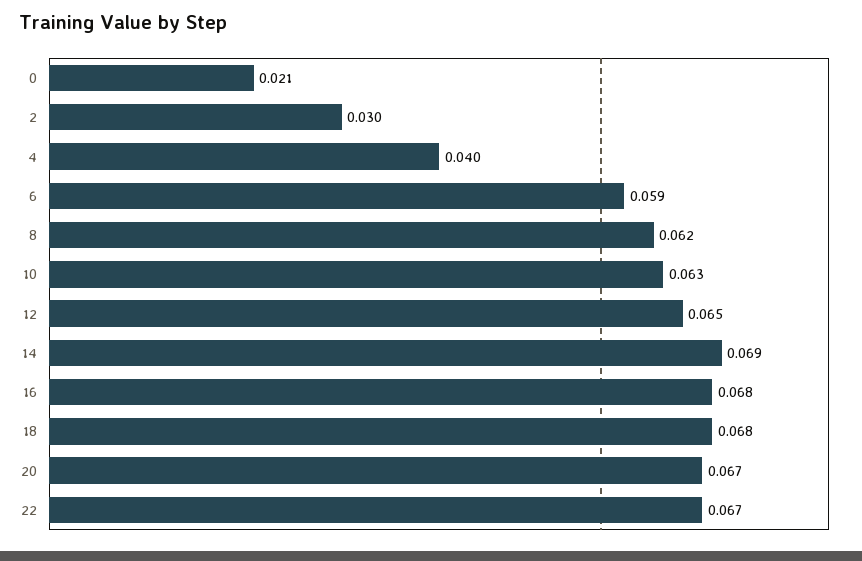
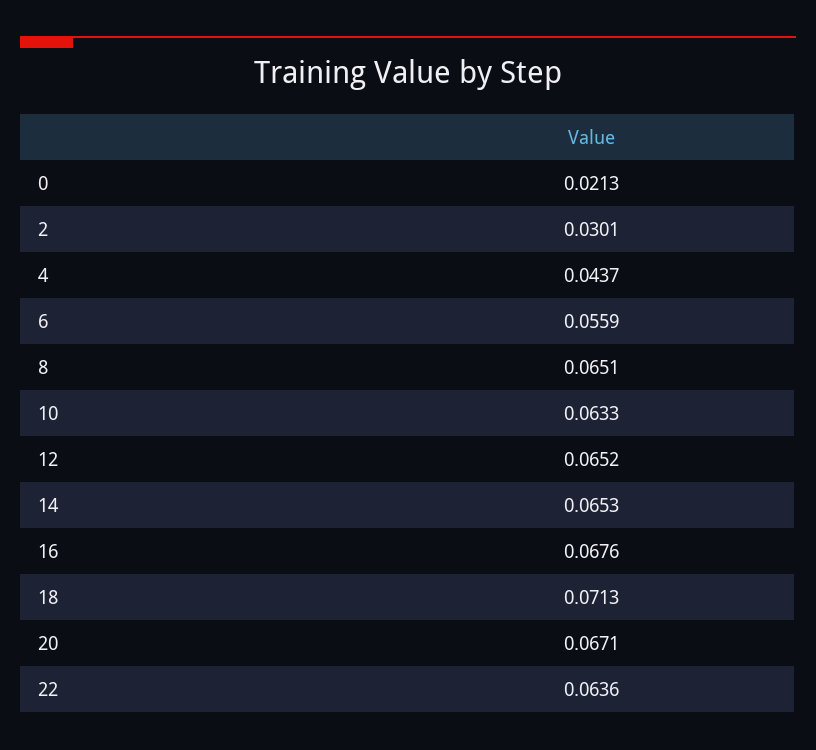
4: 0.04 -> 0.0437
6: 0.059 -> 0.0559
8: 0.062 -> 0.0651
14: 0.069 -> 0.0653
18: 0.068 -> 0.0713
22: 0.067 -> 0.0636

